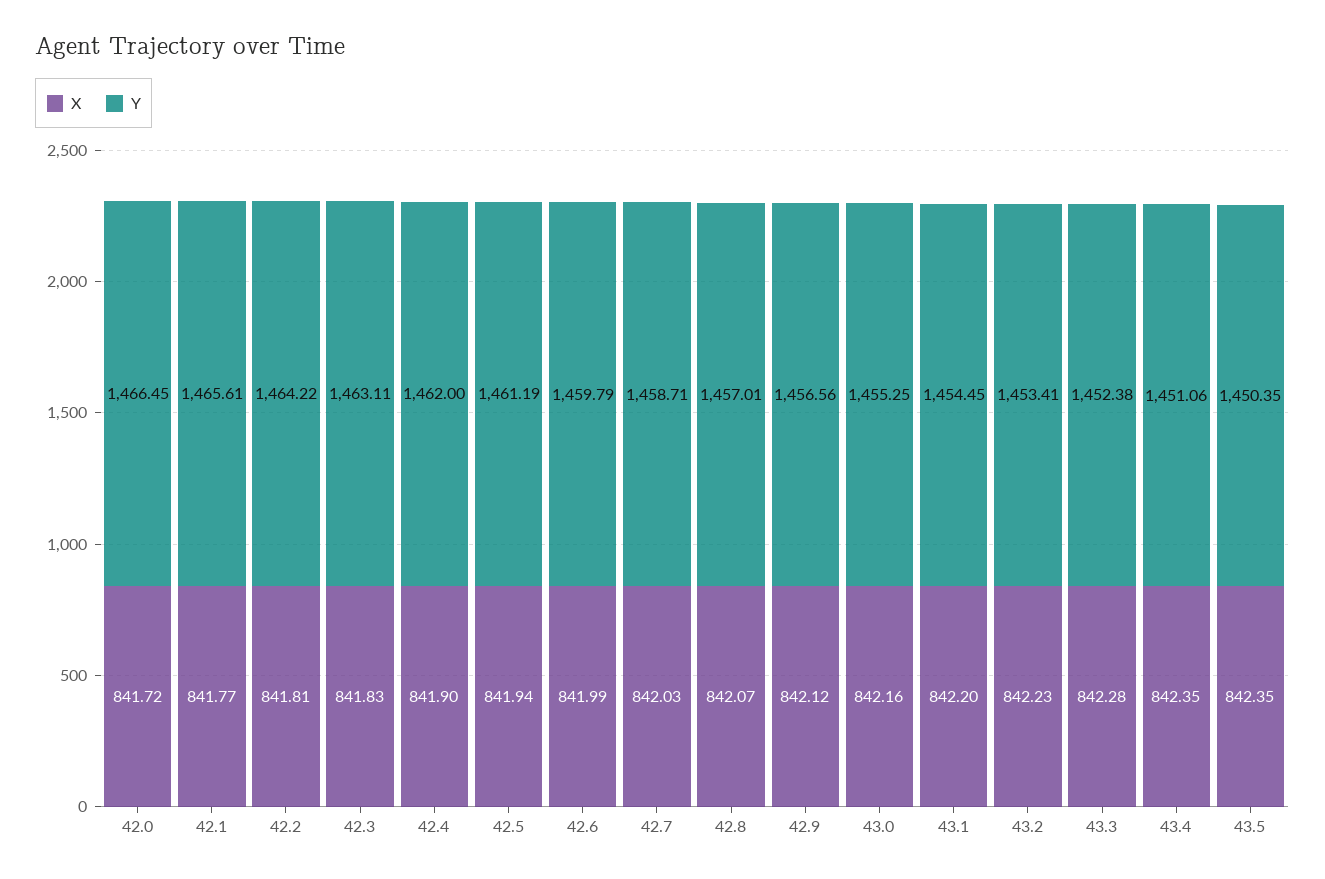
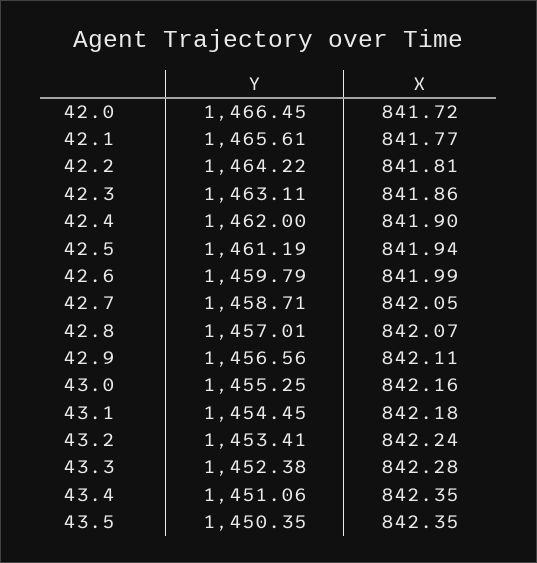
X, 42.3: 841.83 -> 841.86
X, 42.7: 842.03 -> 842.05
X, 42.9: 842.12 -> 842.11
X, 43.1: 842.2 -> 842.18
X, 43.2: 842.23 -> 842.24

